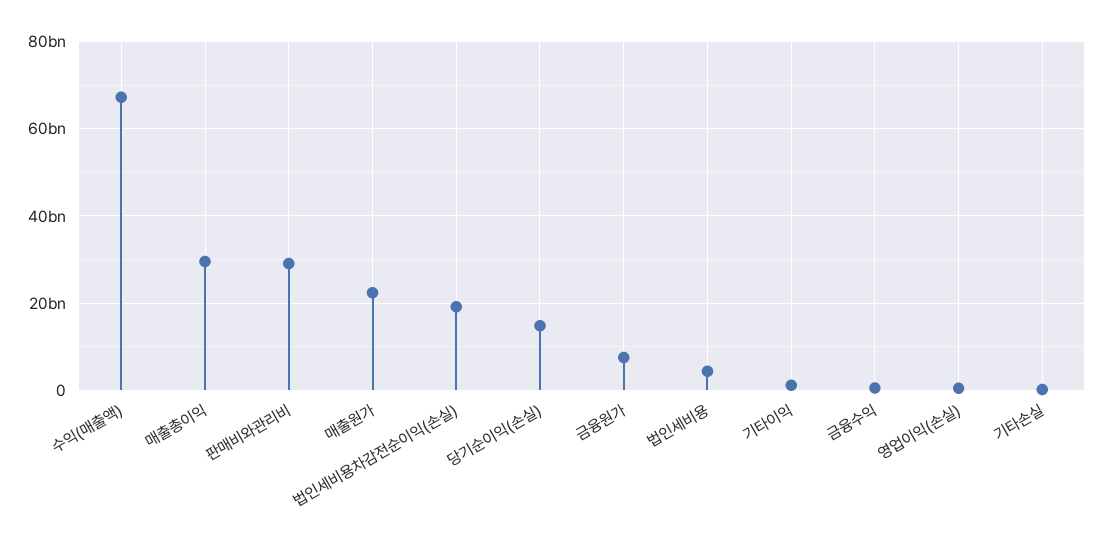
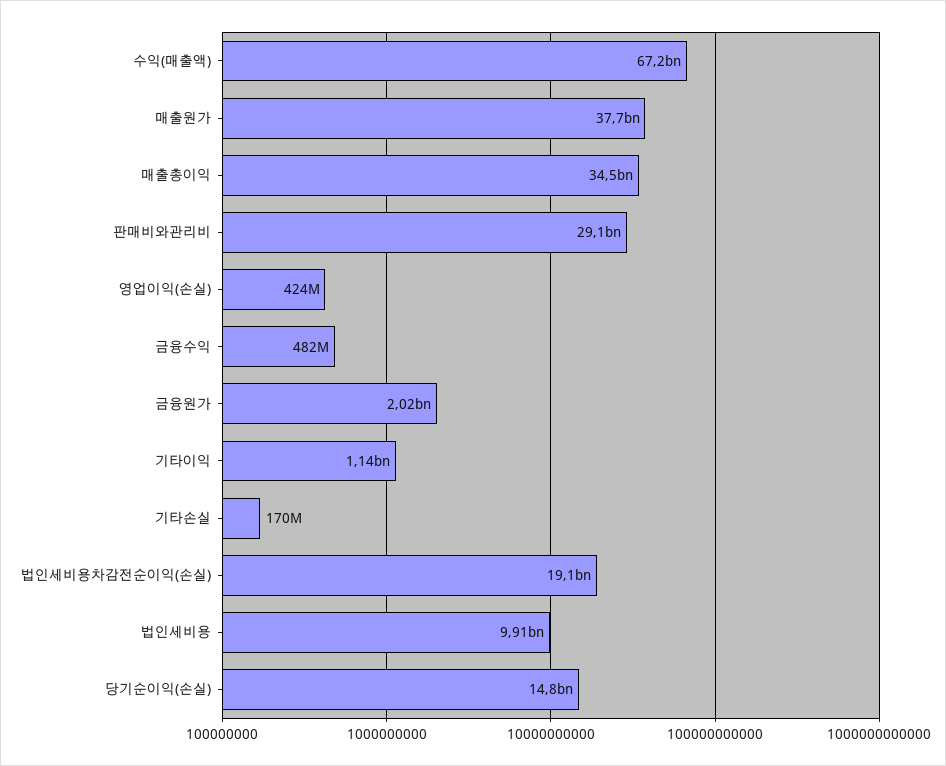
매출총이익: 30000000000 -> 34500000000
매출원가: 22000000000 -> 37700000000
금융원가: 8000000000 -> 2020000000
법인세비용: 4000000000 -> 9910000000

